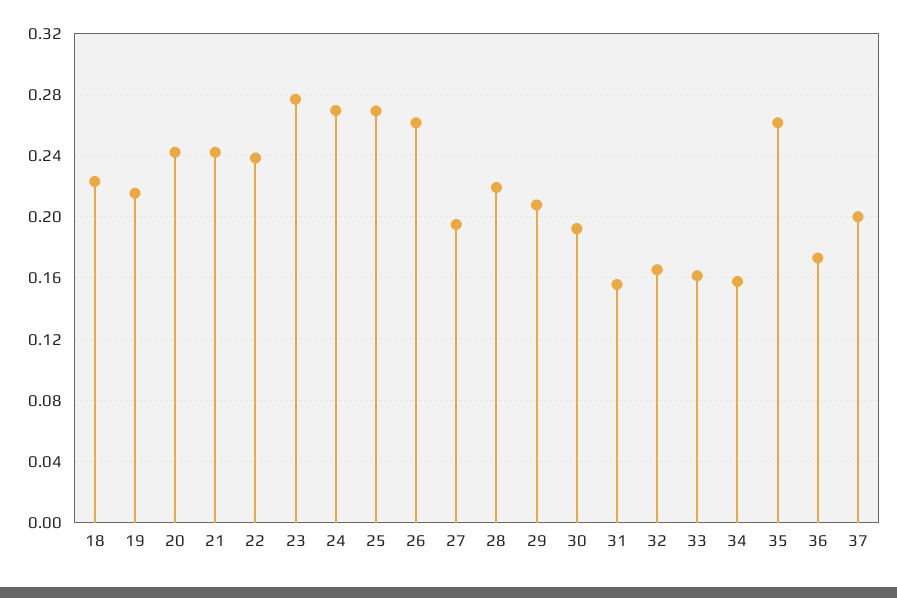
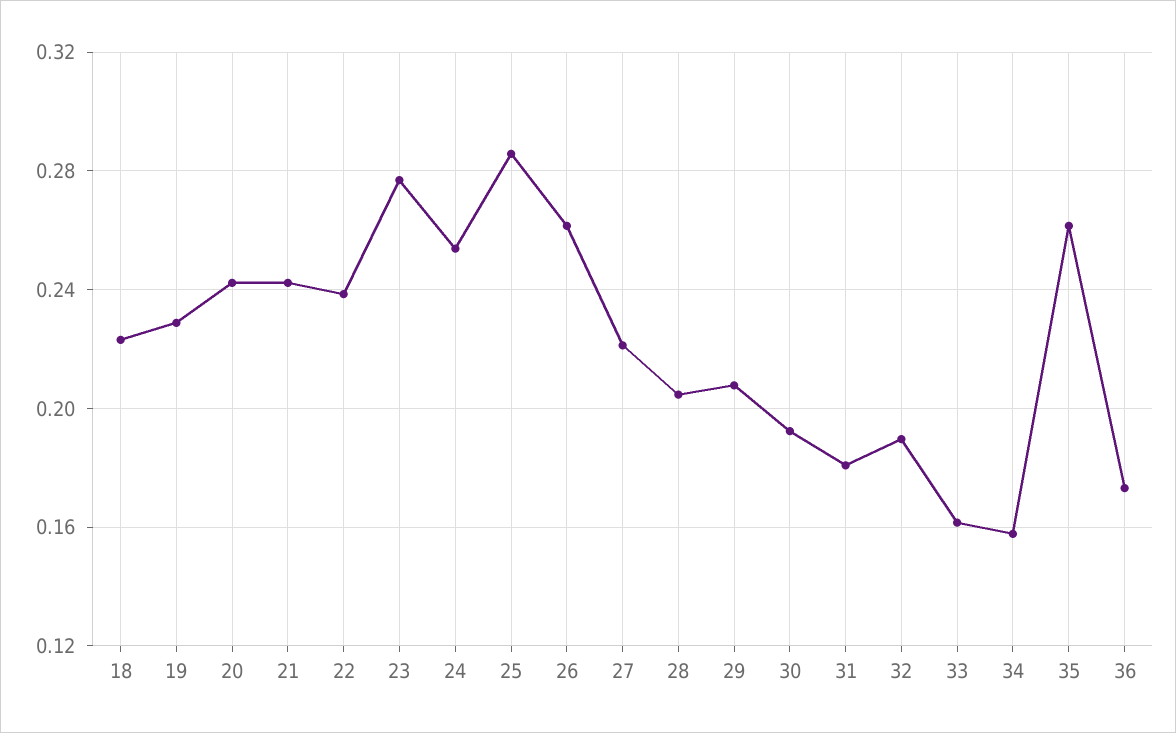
19: 0.215 -> 0.23
24: 0.27 -> 0.255
25: 0.27 -> 0.285
27: 0.195 -> 0.22
28: 0.22 -> 0.205
31: 0.155 -> 0.18
32: 0.165 -> 0.19
37: 0.2 -> none

